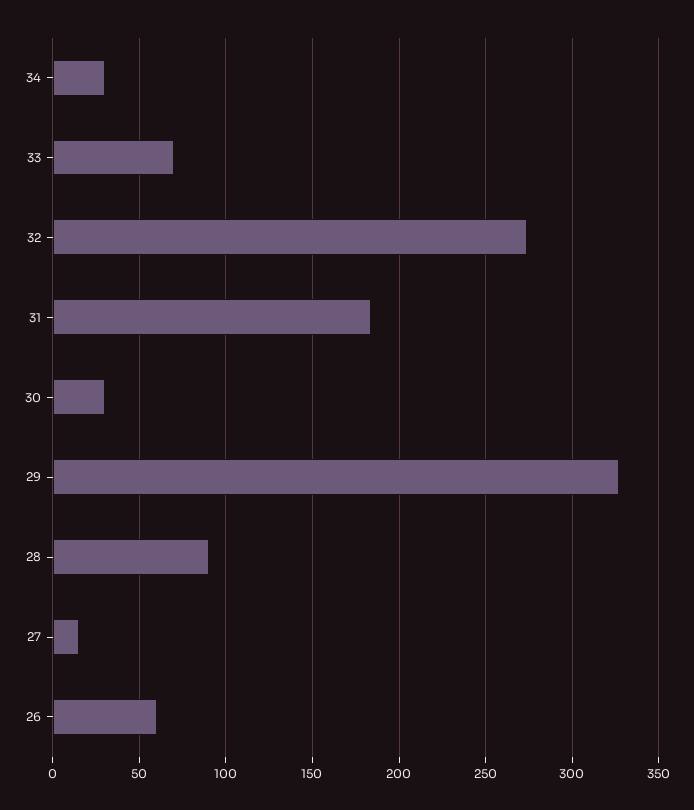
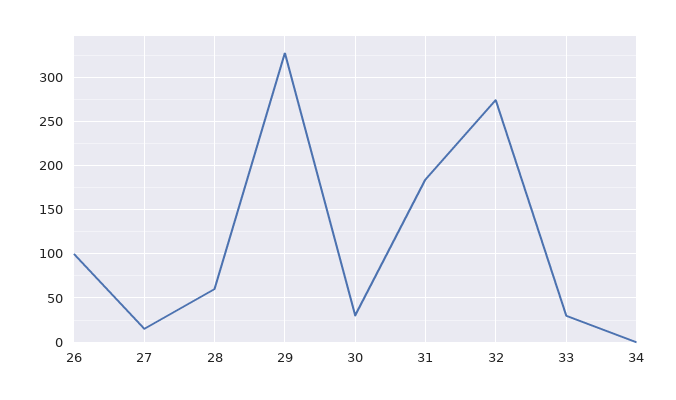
34: 30 -> 0
33: 70 -> 30
28: 90 -> 60
26: 60 -> 100

